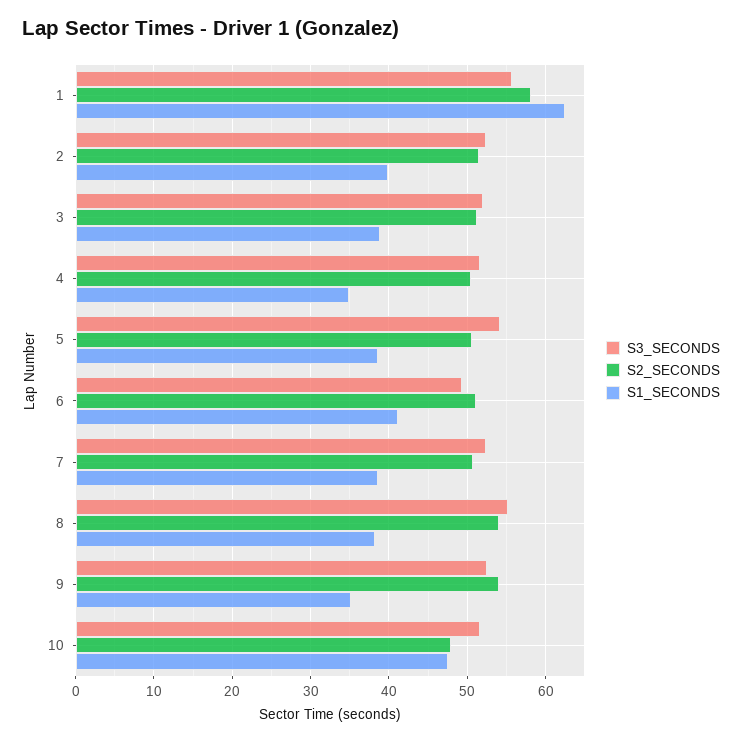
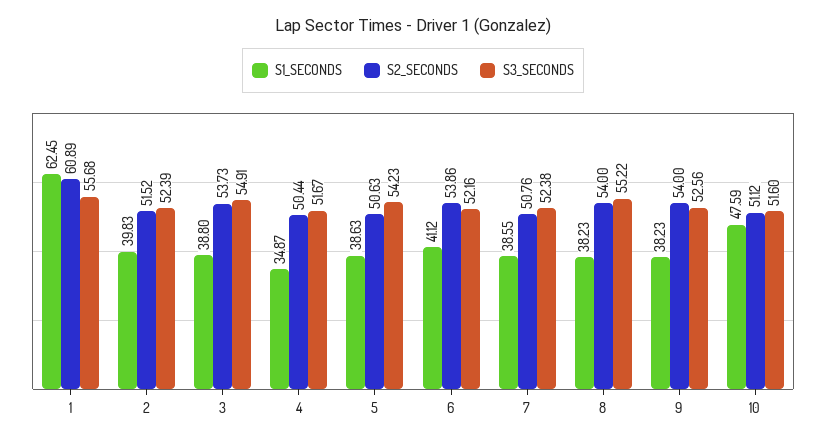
S2_SECONDS, 1: 58 -> 60.89
S3_SECONDS, 3: 52 -> 54.91
S2_SECONDS, 3: 51 -> 53.73
S3_SECONDS, 6: 49 -> 52.16
S2_SECONDS, 6: 51 -> 53.86
S1_SECONDS, 9: 35 -> 38.23
S2_SECONDS, 10: 48 -> 51.12

